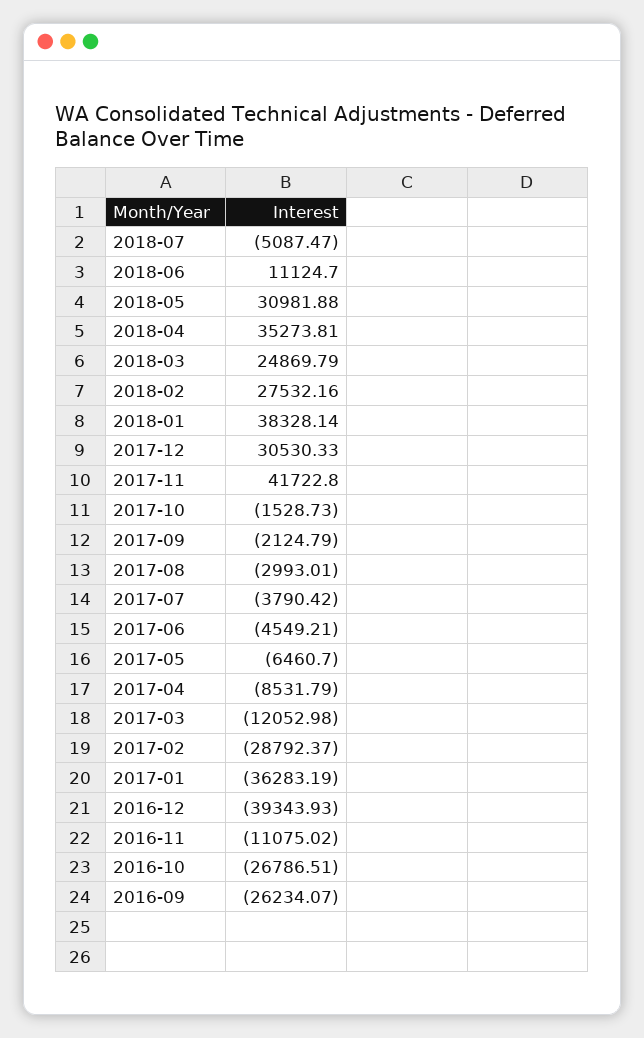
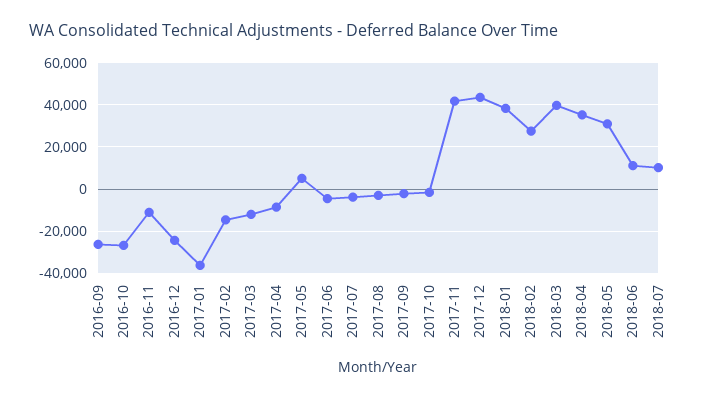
2018-07: -5087.47 -> 10000
2018-03: 24869.79 -> 40000
2017-12: 30530.33 -> 45000
2017-05: -6460.7 -> 5000
2017-02: -28792.37 -> -15000
2016-12: -39343.93 -> -25000

